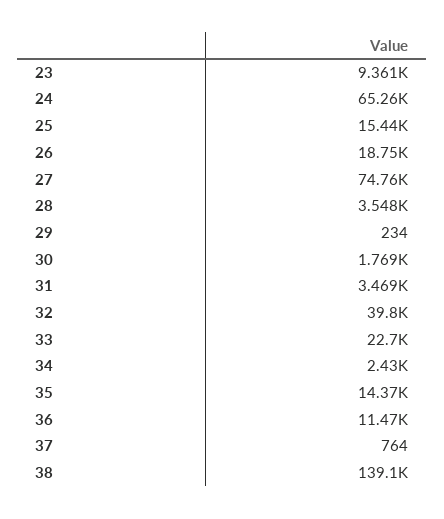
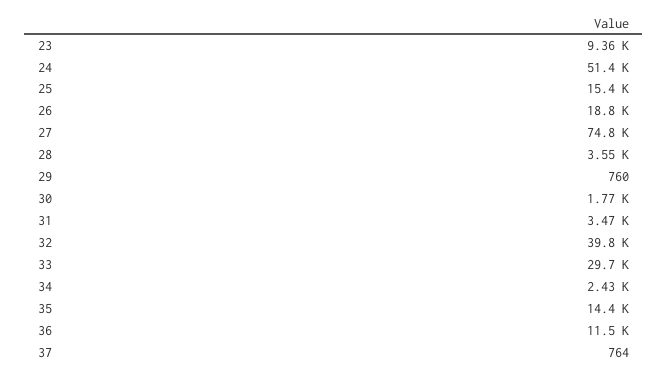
24: 65260 -> 51400
29: 234 -> 760
33: 22700 -> 29700
38: 139100 -> none

